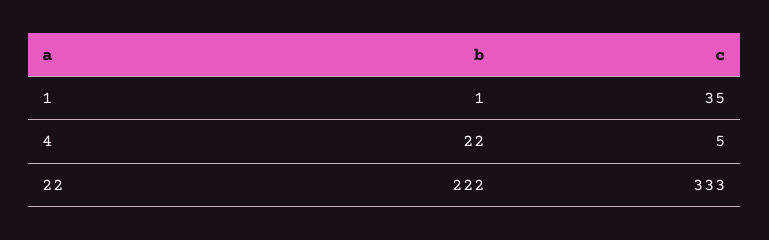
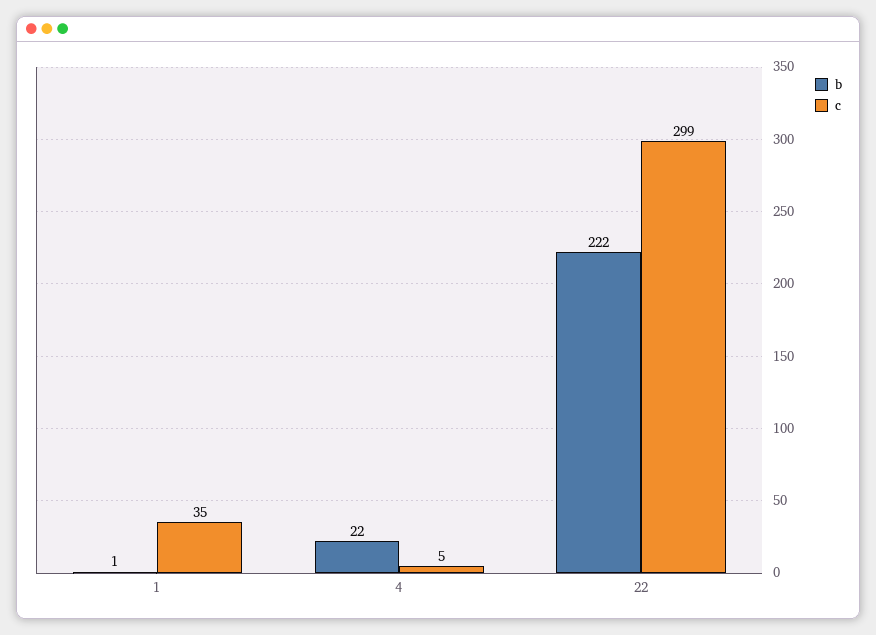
c, 22: 333 -> 299

